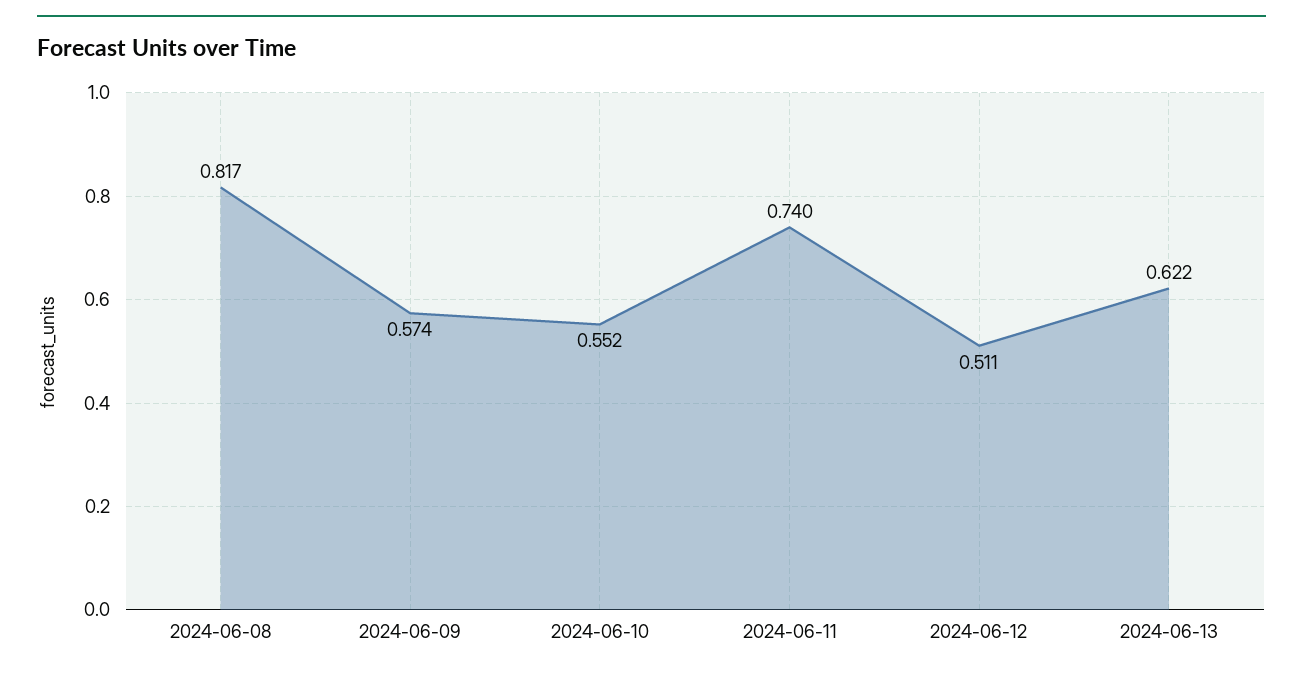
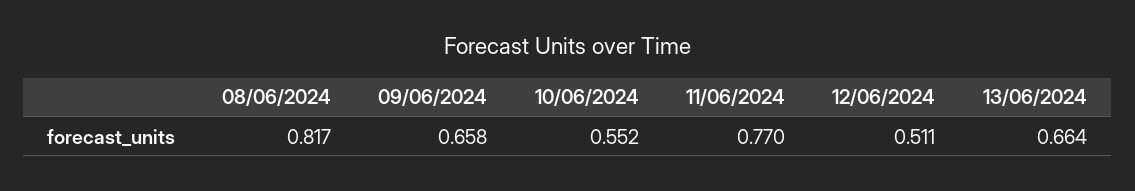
2024-06-09: 0.574 -> 0.658
2024-06-11: 0.74 -> 0.77
2024-06-13: 0.622 -> 0.664

